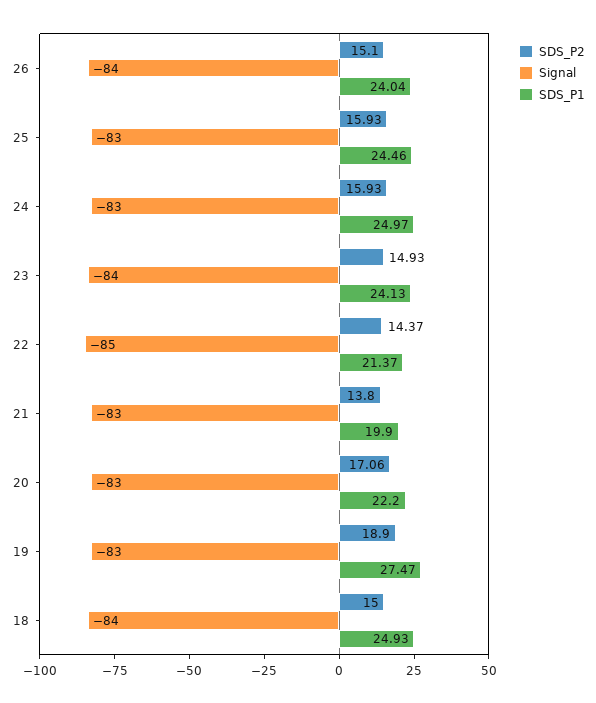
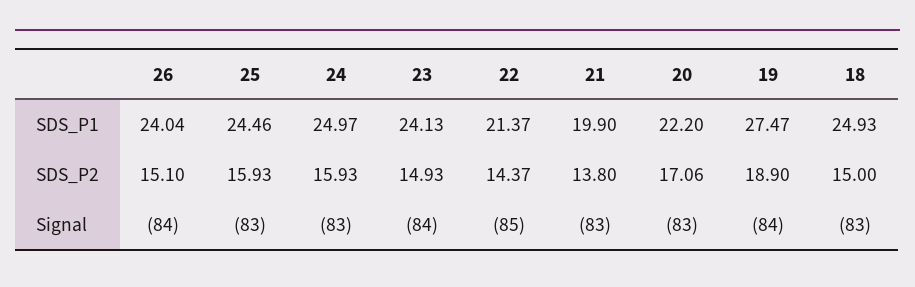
Signal, 19: -83 -> -84
Signal, 18: -84 -> -83

